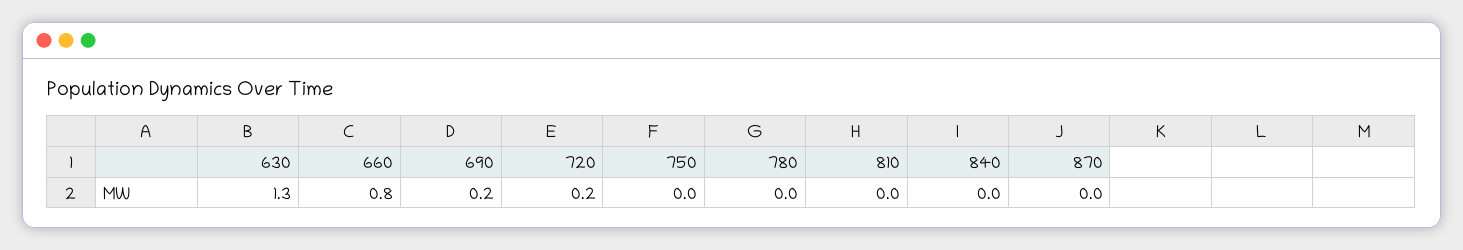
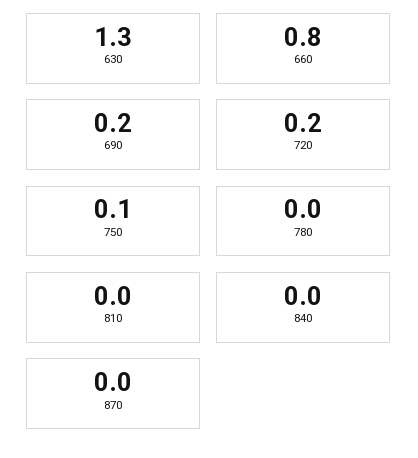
750: 0 -> 0.1

